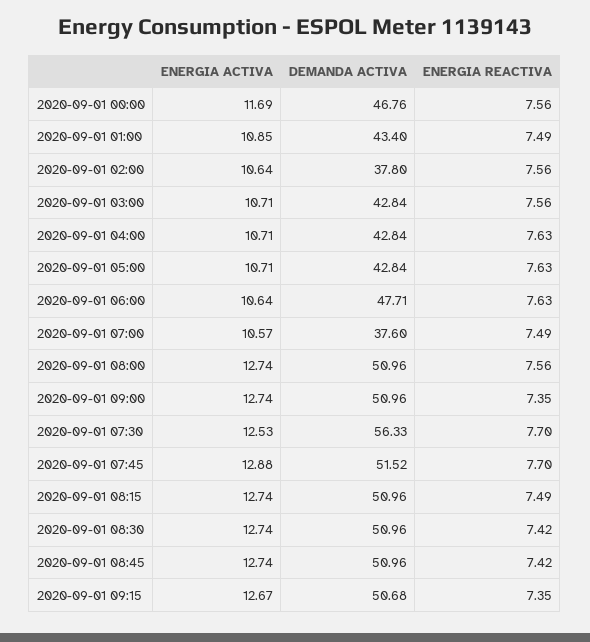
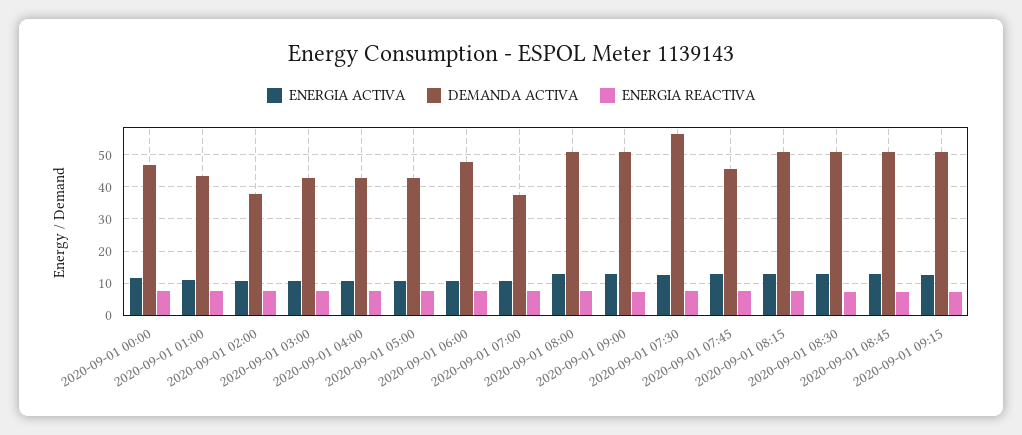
DEMANDA ACTIVA, 2020-09-01 07:45: 51.52 -> 46

